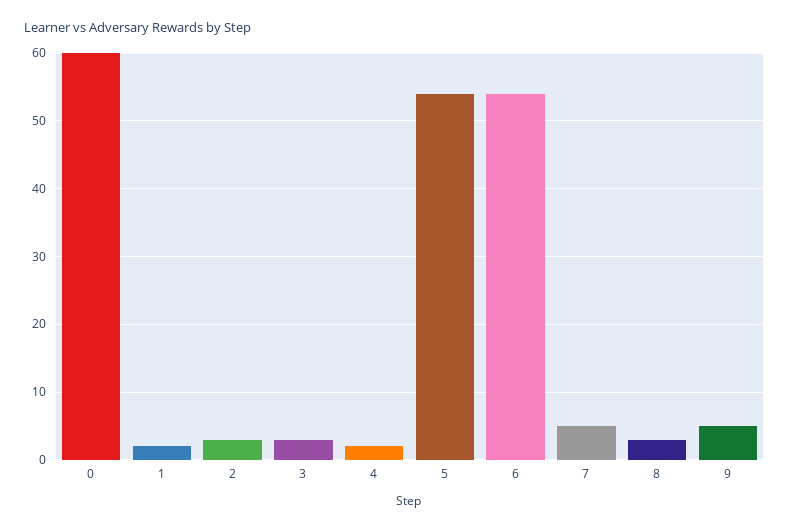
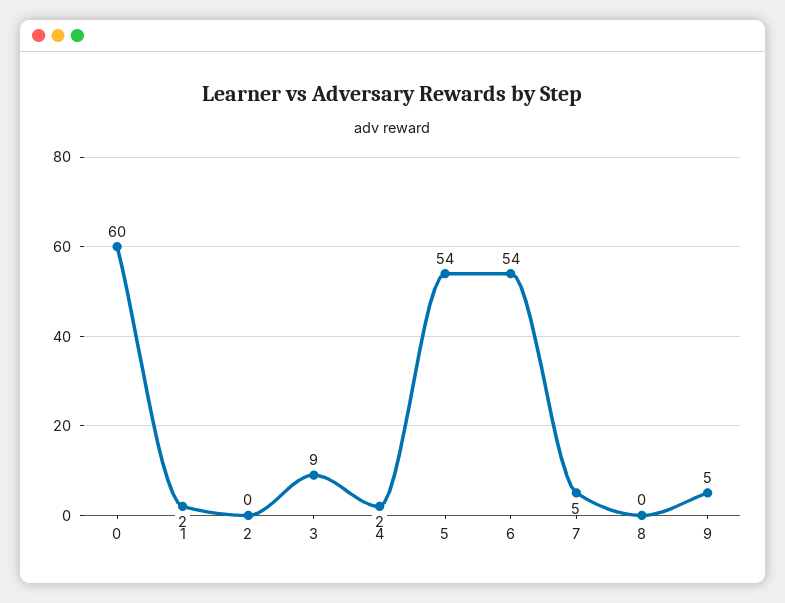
2: 3 -> 0
3: 3 -> 9
8: 3 -> 0

